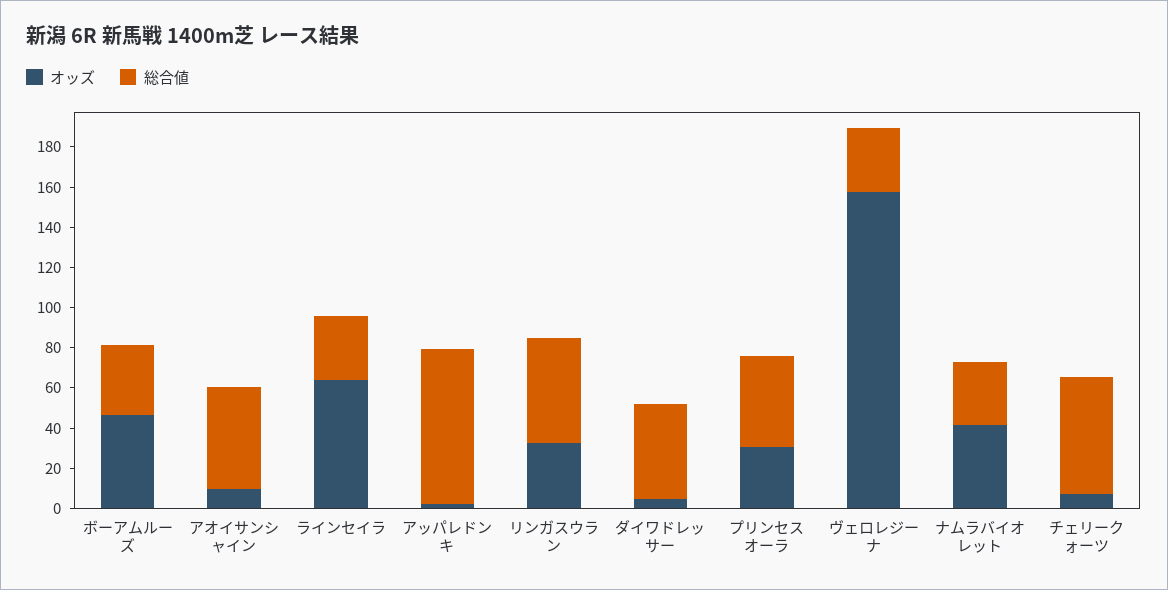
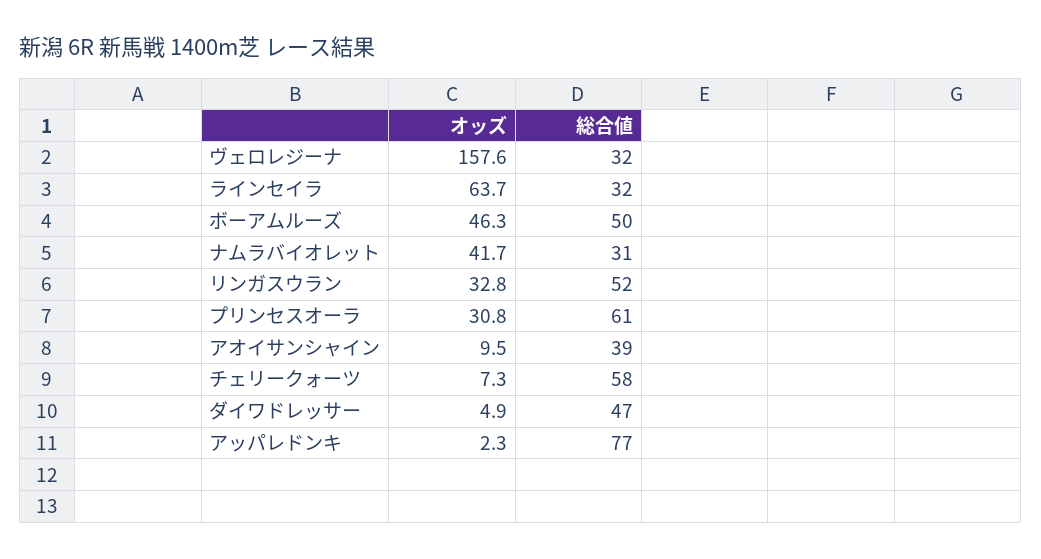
総合値, ボーアムルーズ: 35 -> 50
総合値, アオイサンシャイン: 50 -> 39
総合値, プリンセスオーラ: 45 -> 61

